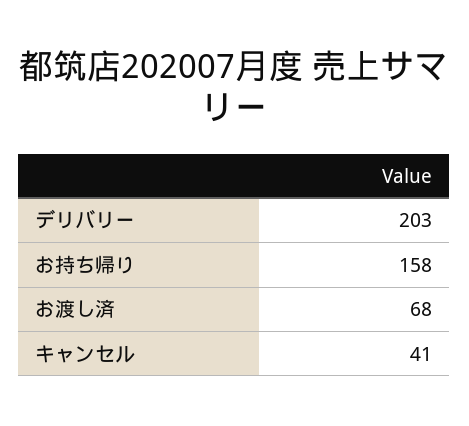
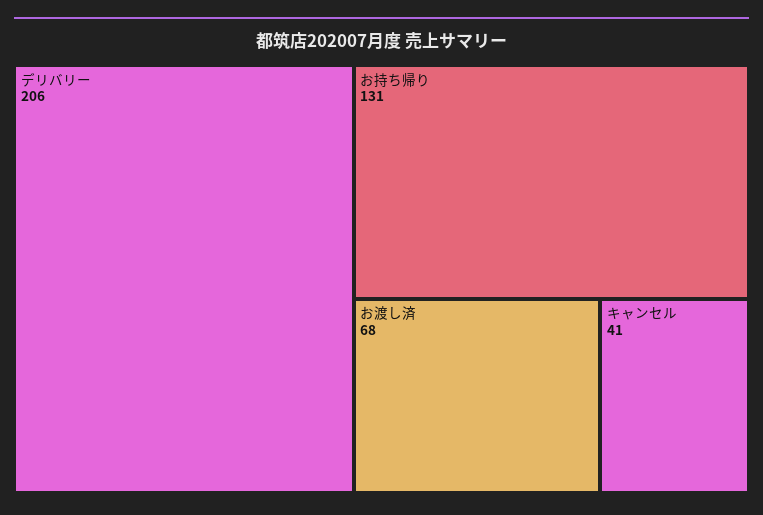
デリバリー: 203 -> 206
お持ち帰り: 158 -> 131

